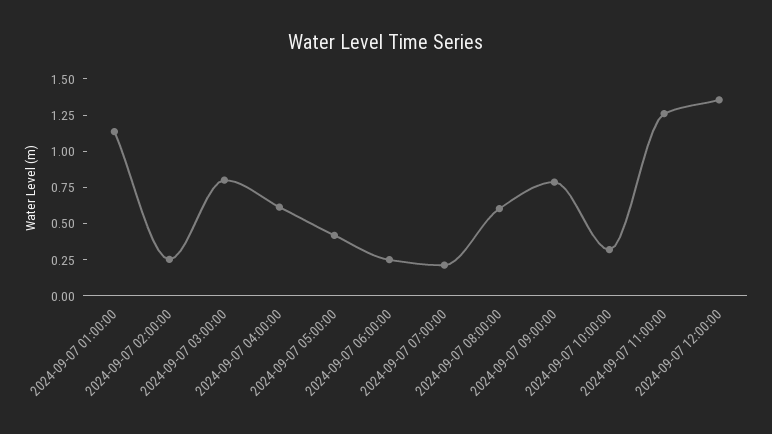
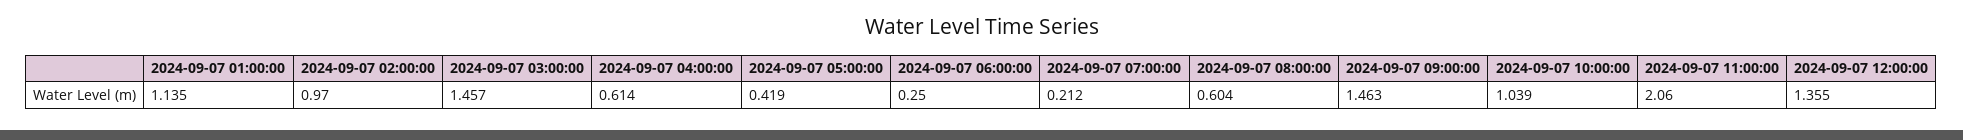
2024-09-07 02:00:00: 0.25 -> 0.97
2024-09-07 03:00:00: 0.75 -> 1.457
2024-09-07 09:00:00: 0.75 -> 1.463
2024-09-07 10:00:00: 0.25 -> 1.039
2024-09-07 11:00:00: 1.25 -> 2.06

